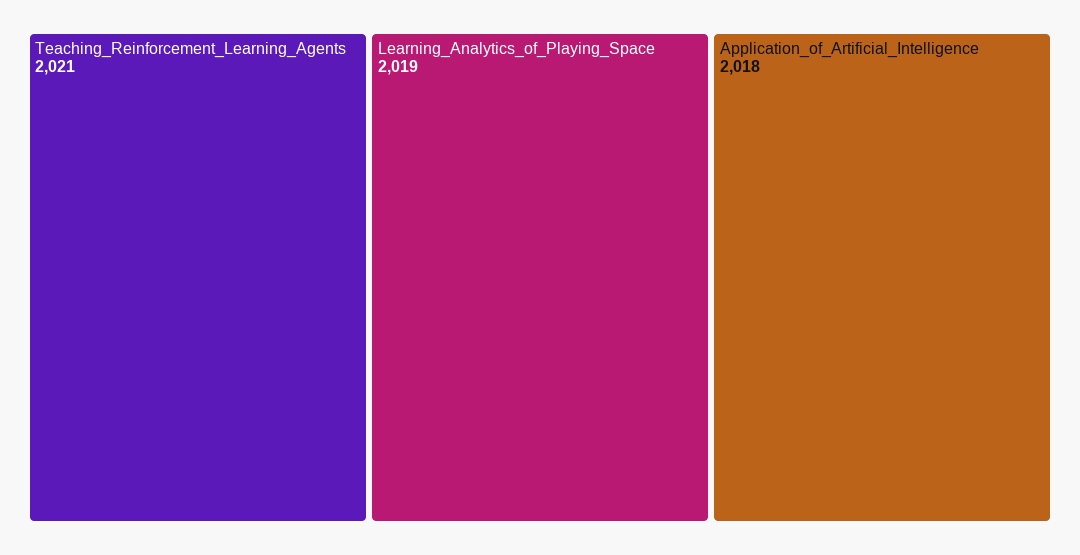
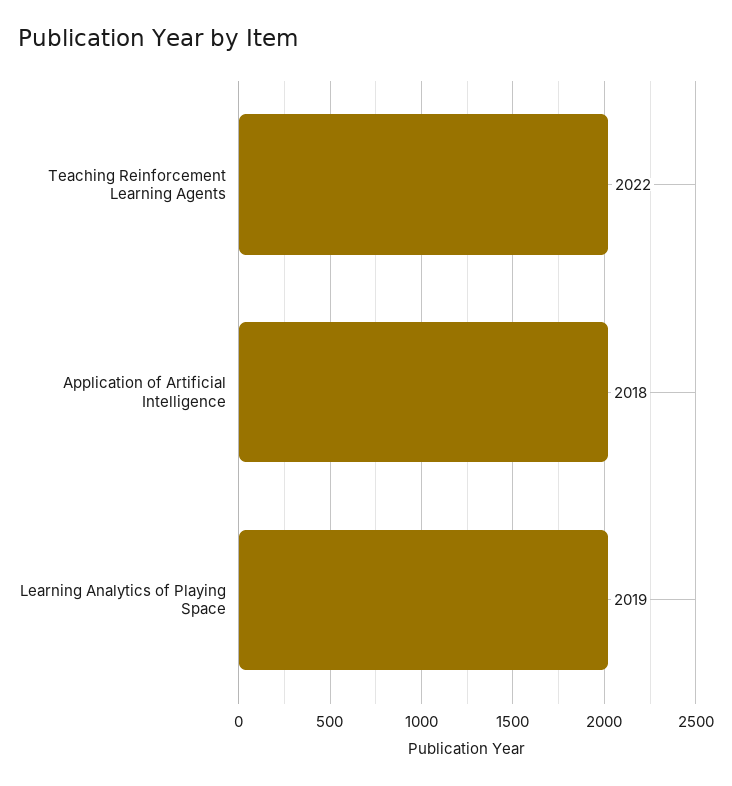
Teaching_Reinforcement_Learning_Agents: 2021 -> 2022

